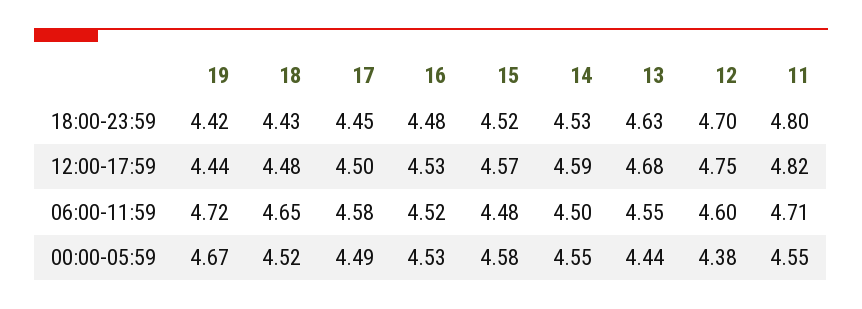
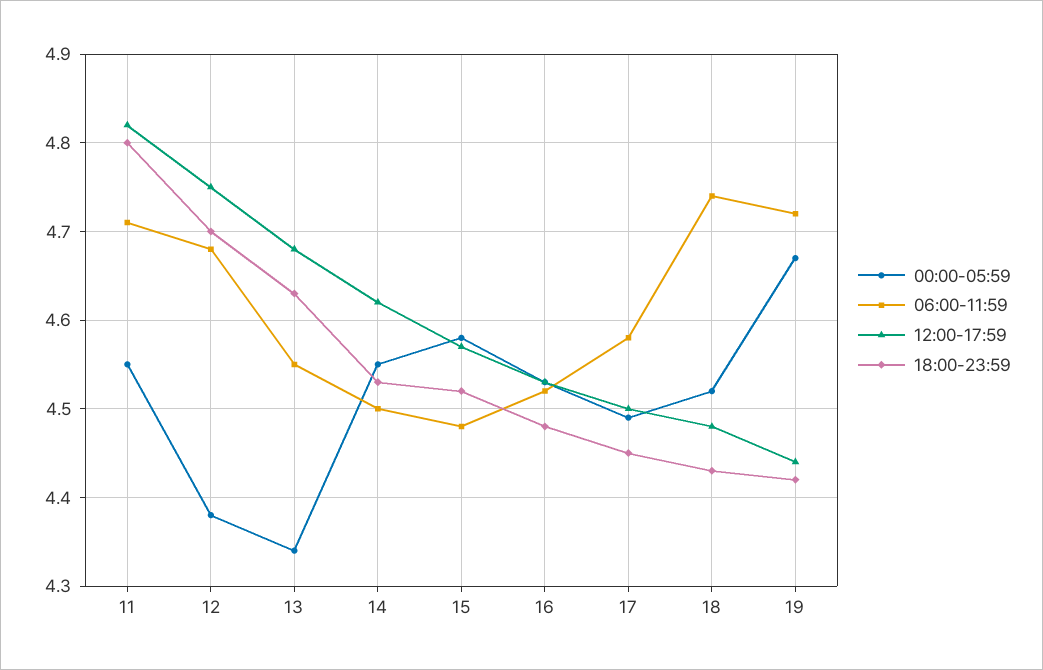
12:00-17:59, 14: 4.59 -> 4.62
06:00-11:59, 18: 4.65 -> 4.74
06:00-11:59, 12: 4.6 -> 4.68
00:00-05:59, 13: 4.44 -> 4.34

